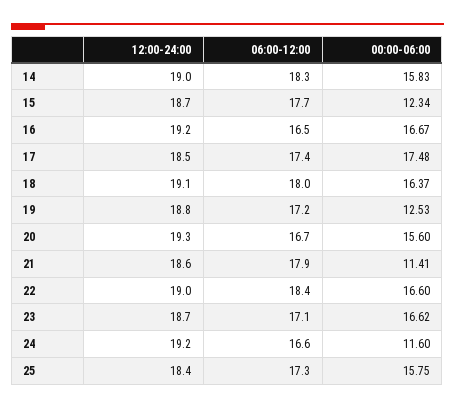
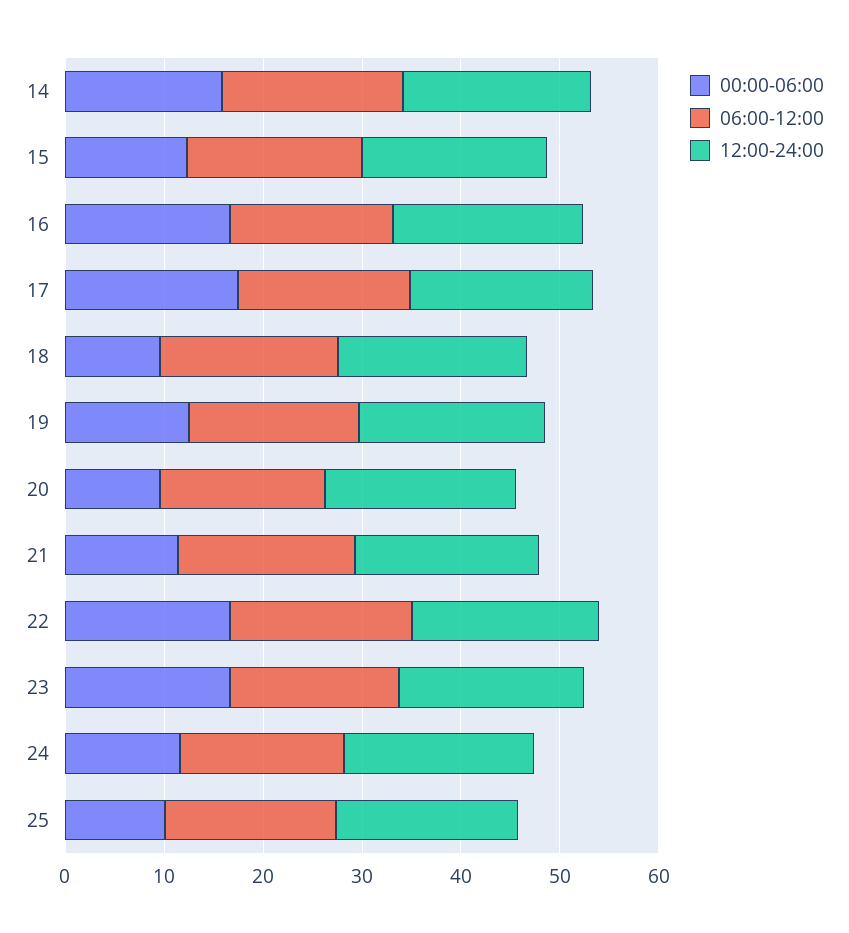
00:00-06:00, 18: 16.37 -> 10
00:00-06:00, 20: 15.6 -> 10
00:00-06:00, 25: 15.75 -> 10

